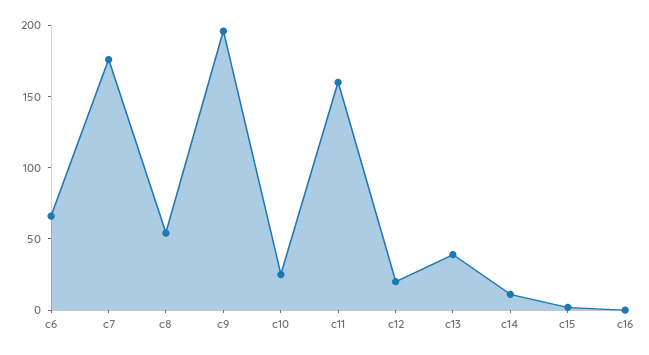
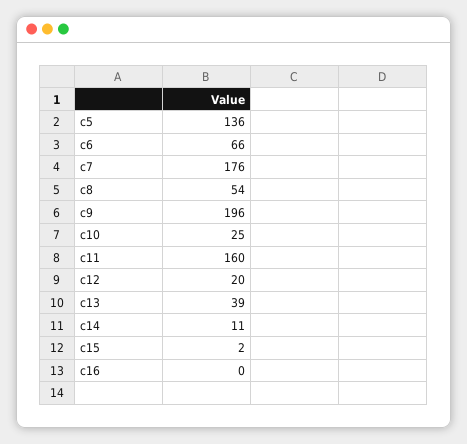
c5: none -> 136

